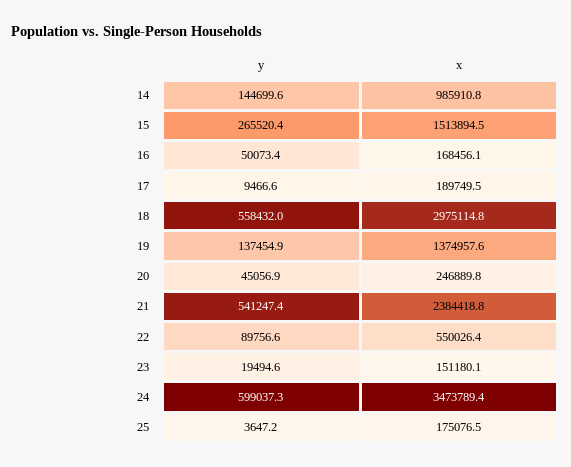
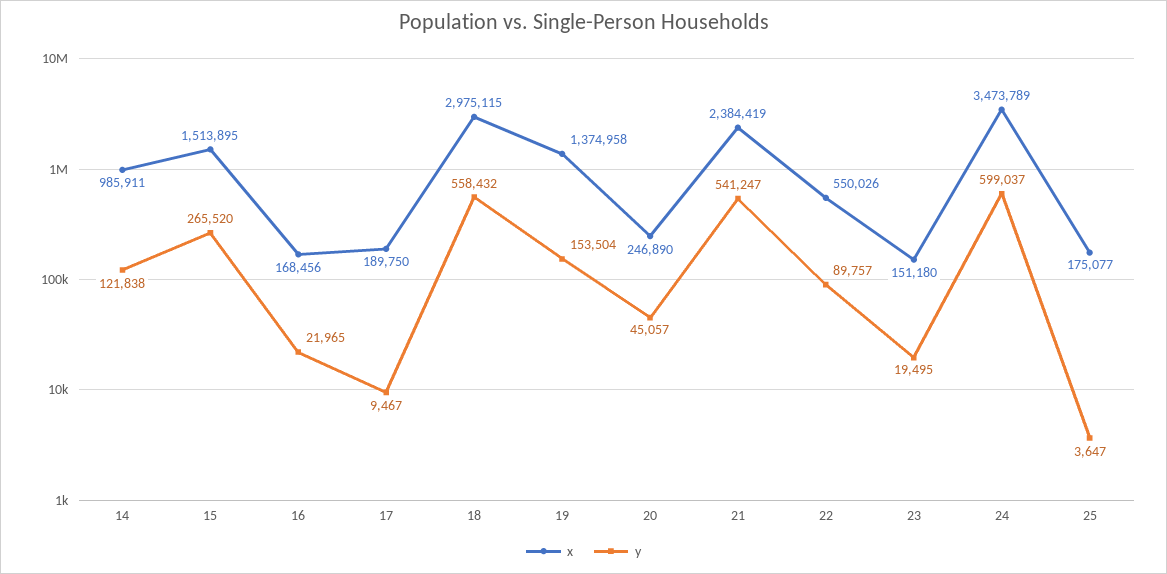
y, 14: 144699.6 -> 121838
y, 16: 50073.4 -> 21965
y, 19: 137454.9 -> 153504

